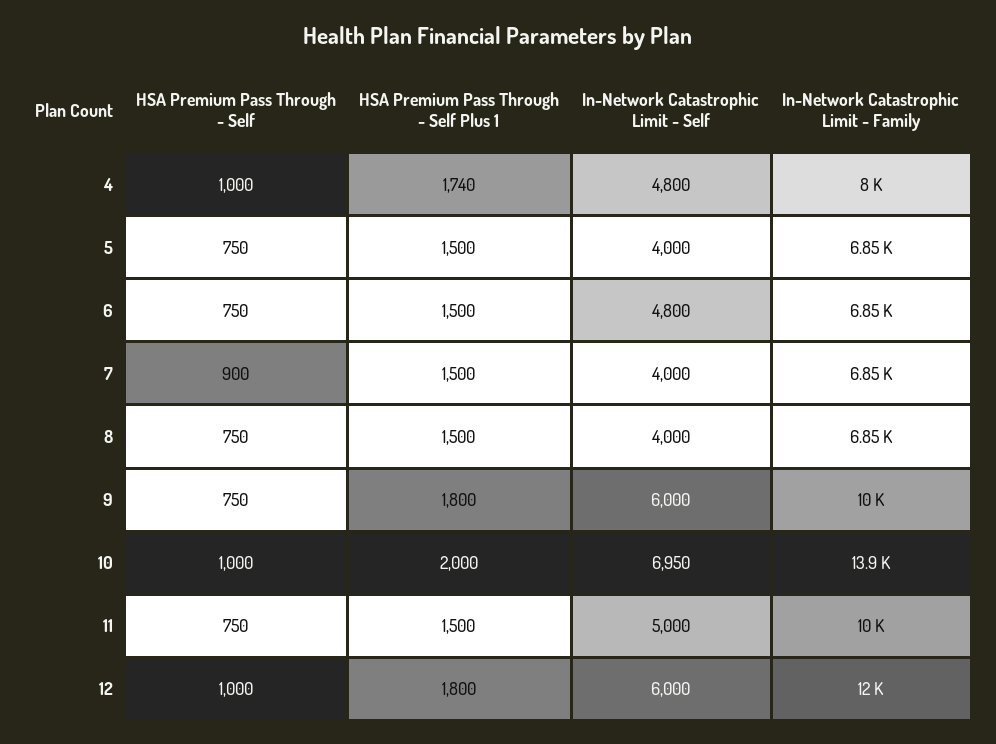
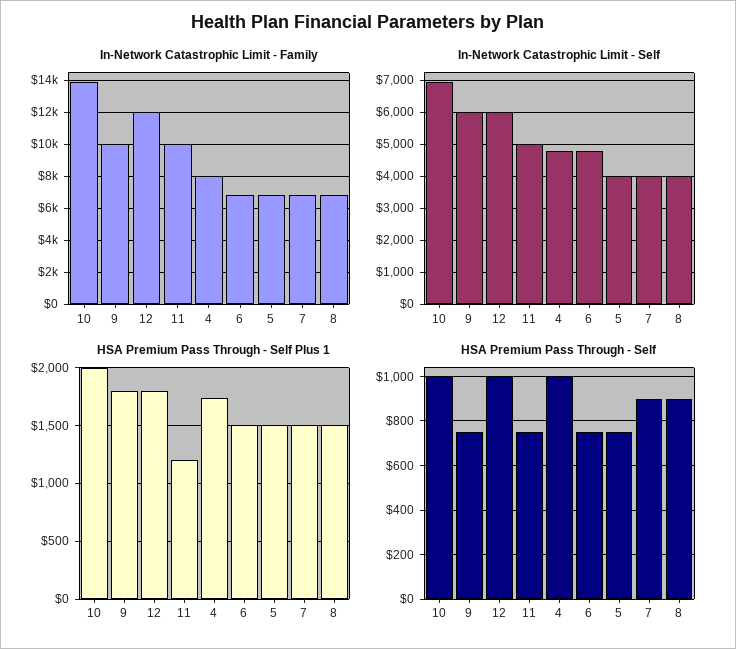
HSA Premium Pass Through - Self, 8: 750 -> 900
HSA Premium Pass Through - Self Plus 1, 11: 1500 -> 1200

